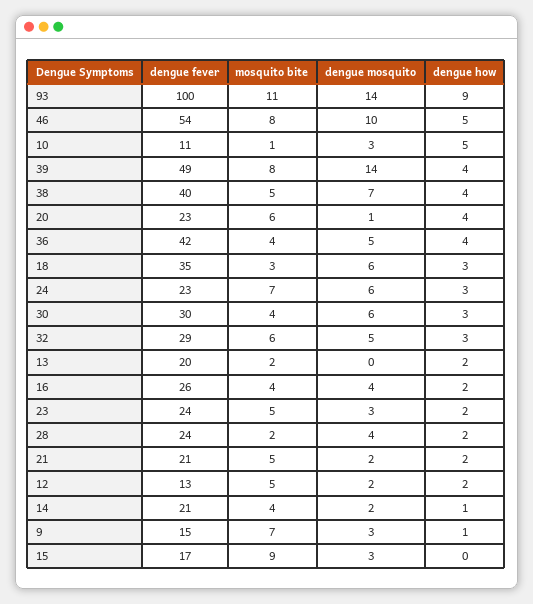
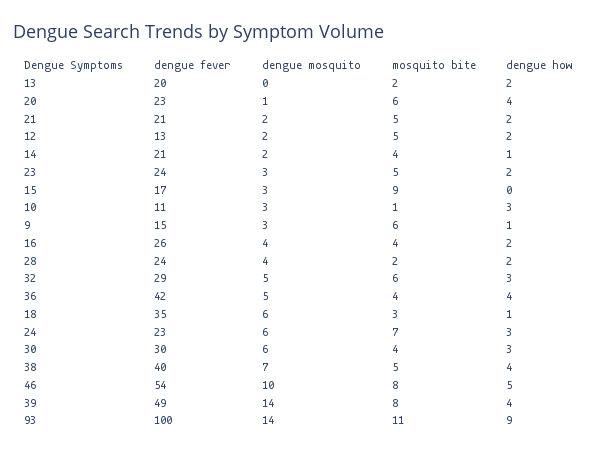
dengue how, 10: 5 -> 3
dengue how, 18: 3 -> 1
mosquito bite, 9: 7 -> 6

